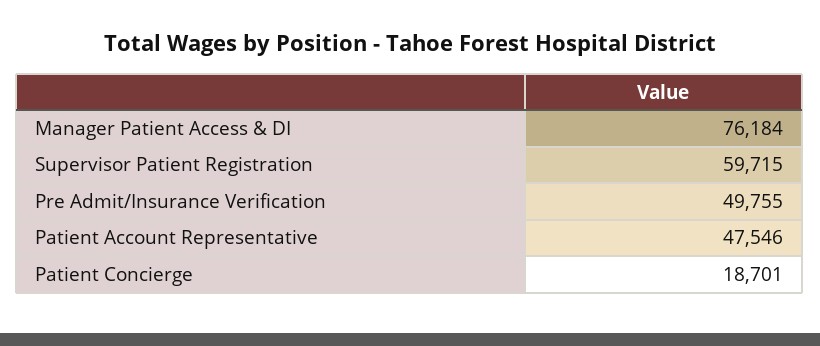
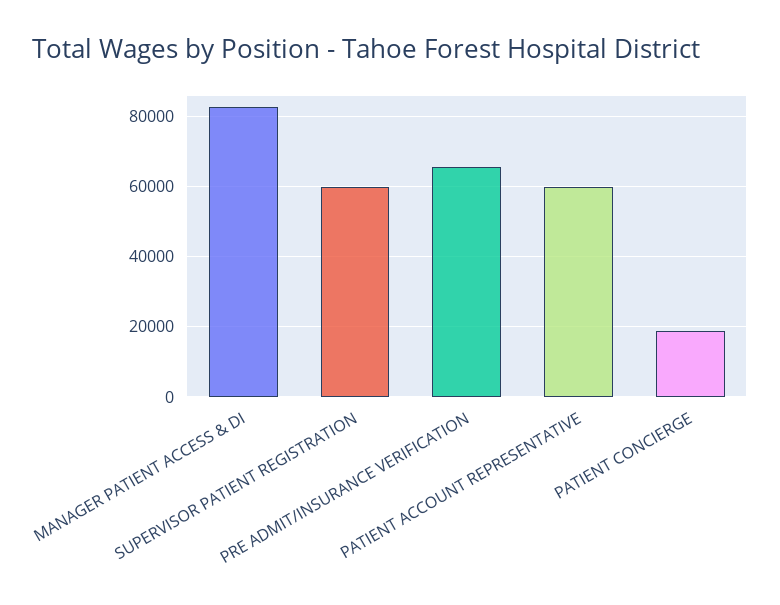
Manager Patient Access & DI: 76184 -> 82000
Pre Admit/Insurance Verification: 49755 -> 66000
Patient Account Representative: 47546 -> 60000

